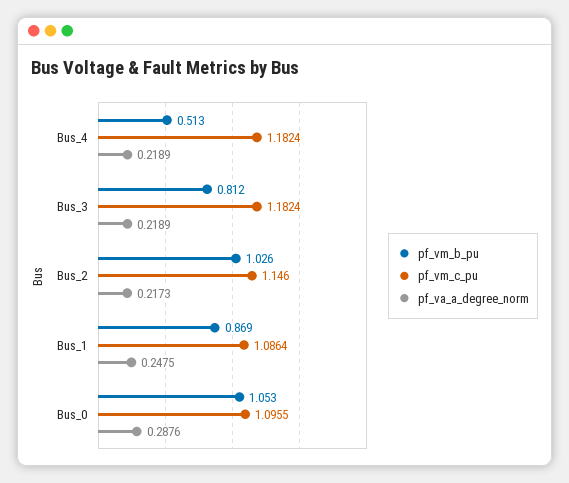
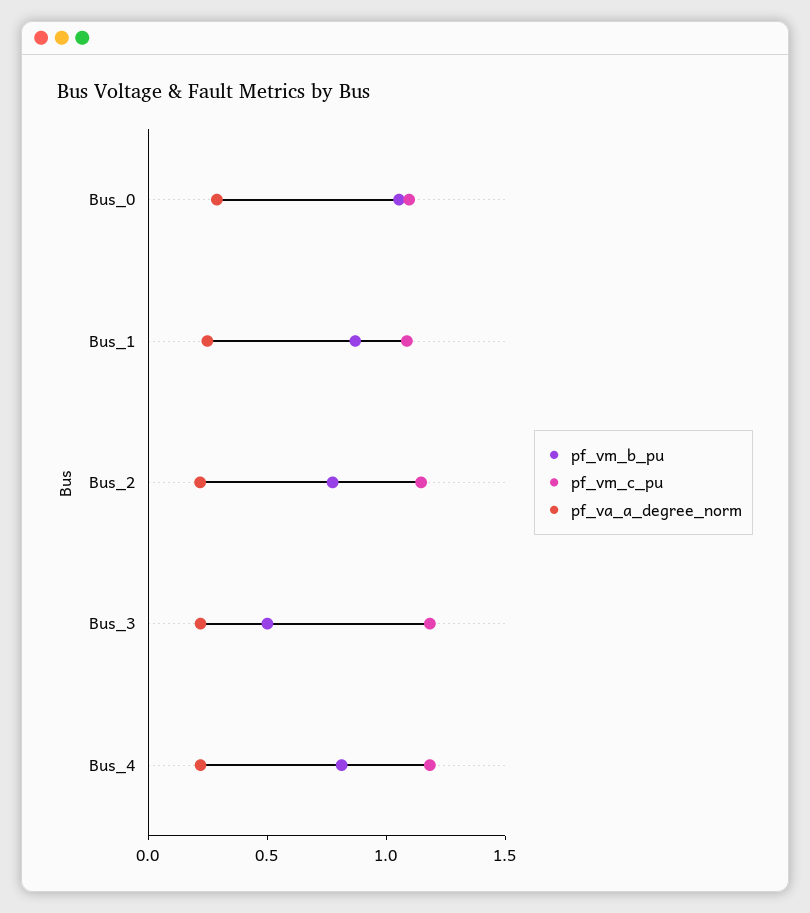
pf_vm_b_pu, Bus_4: 0.513 -> 0.8
pf_vm_b_pu, Bus_3: 0.812 -> 0.5
pf_vm_b_pu, Bus_2: 1.026 -> 0.8

